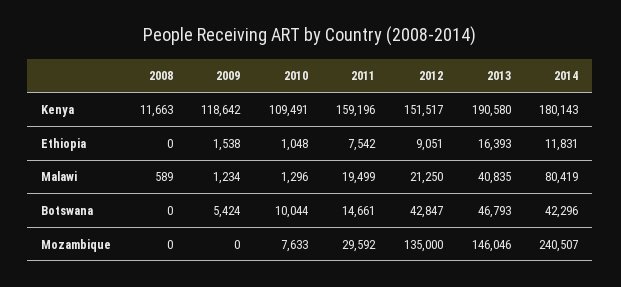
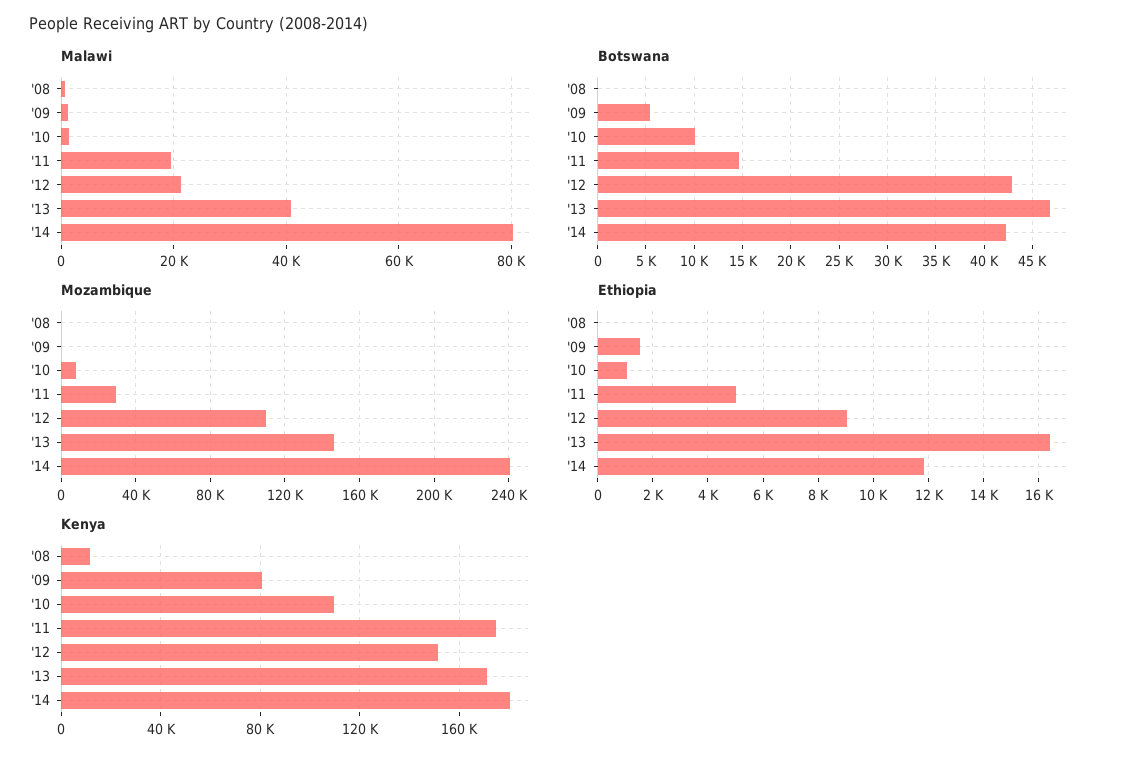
Kenya, 2009: 118642 -> 80000
Kenya, 2011: 159196 -> 175000
Kenya, 2013: 190580 -> 170000
Ethiopia, 2011: 7542 -> 5000
Mozambique, 2012: 135000 -> 110000

